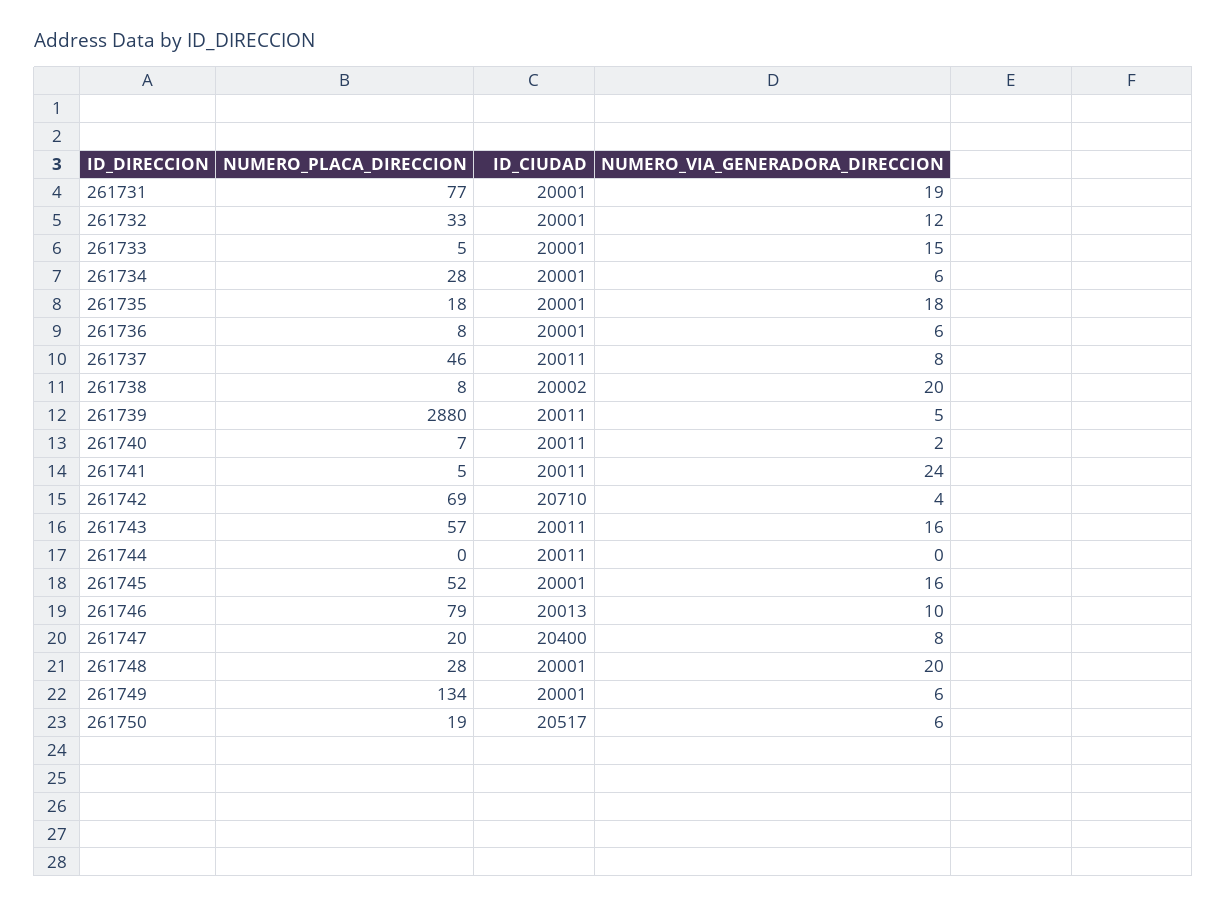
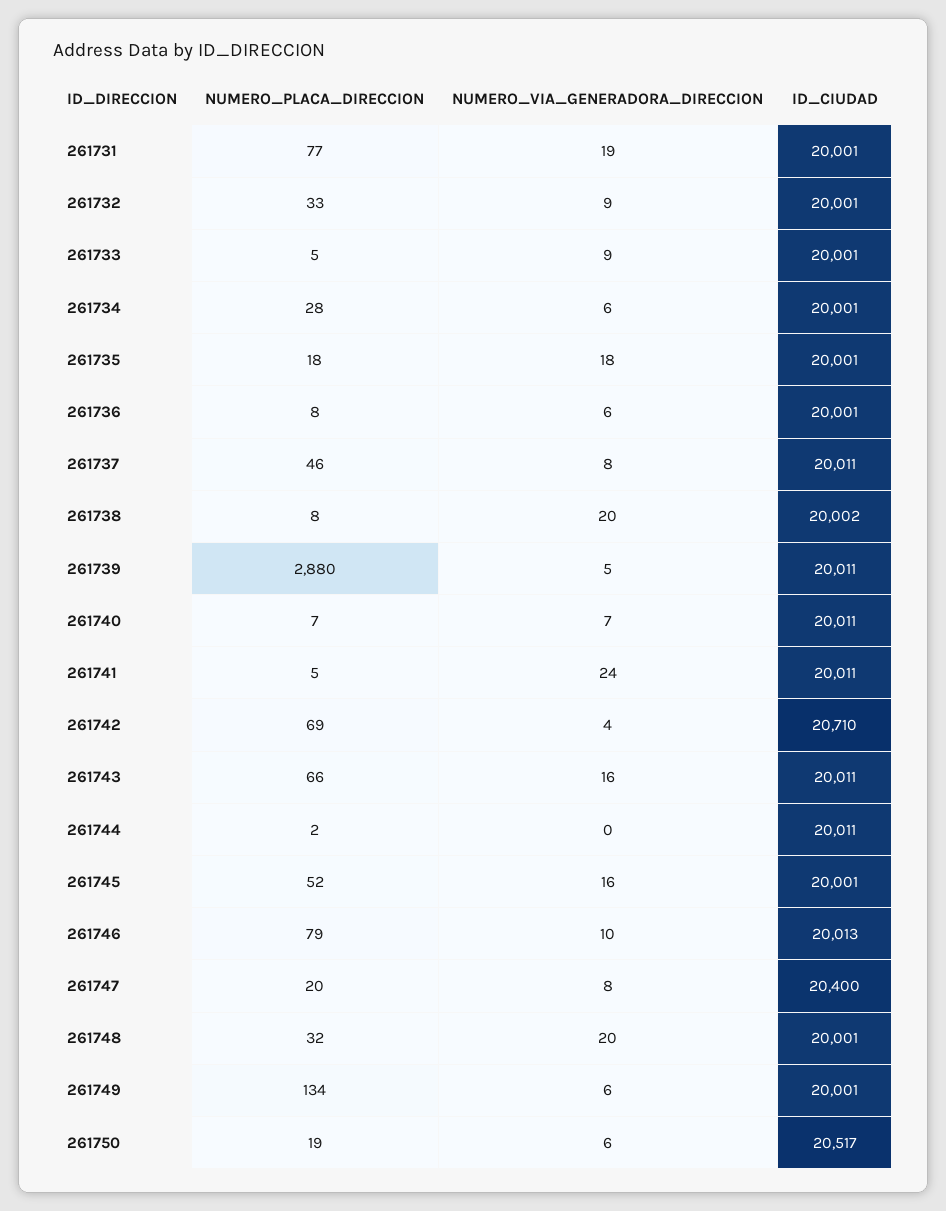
NUMERO_VIA_GENERADORA_DIRECCION, 261732: 12 -> 9
NUMERO_VIA_GENERADORA_DIRECCION, 261733: 15 -> 9
NUMERO_VIA_GENERADORA_DIRECCION, 261740: 2 -> 7
NUMERO_PLACA_DIRECCION, 261743: 57 -> 66
NUMERO_PLACA_DIRECCION, 261744: 0 -> 2
NUMERO_PLACA_DIRECCION, 261748: 28 -> 32

